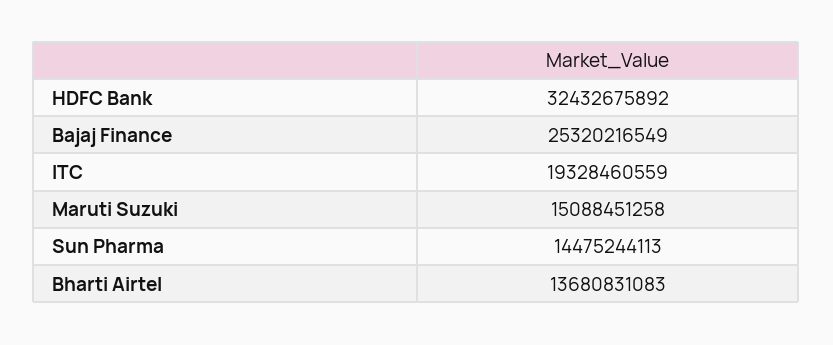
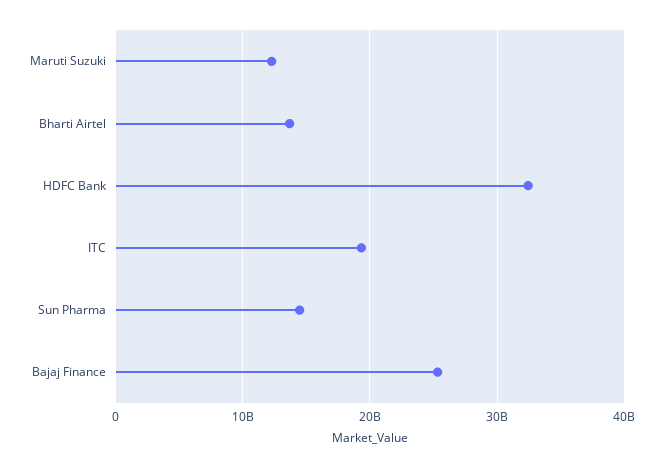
Maruti Suzuki: 15088451258 -> 12000000000

